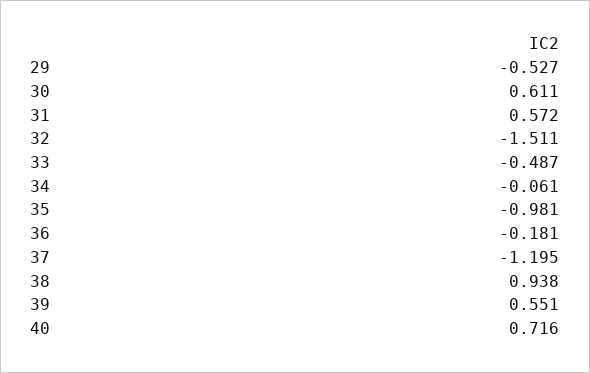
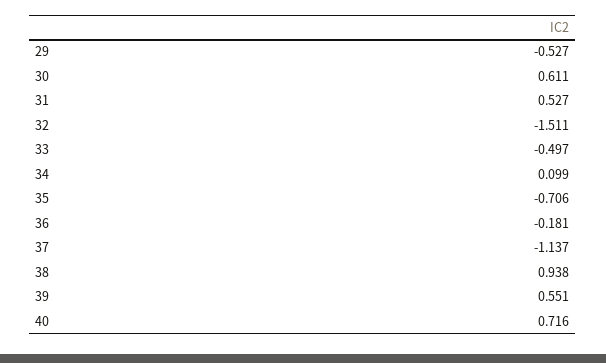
31: 0.572 -> 0.527
33: -0.487 -> -0.497
34: -0.061 -> 0.099
35: -0.981 -> -0.706
37: -1.195 -> -1.137

